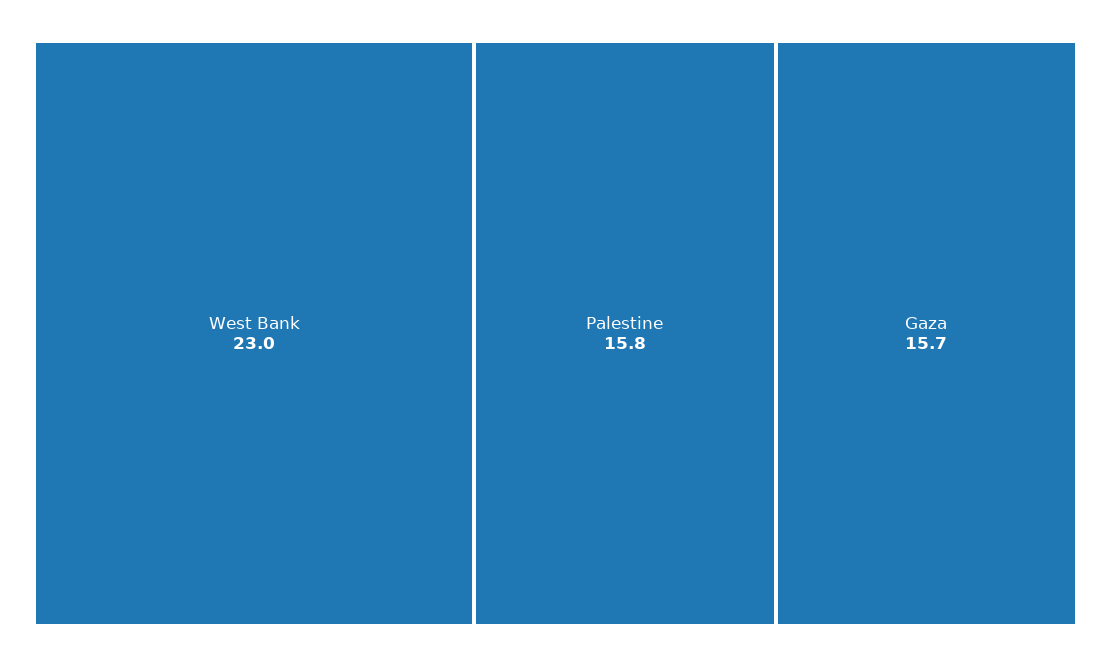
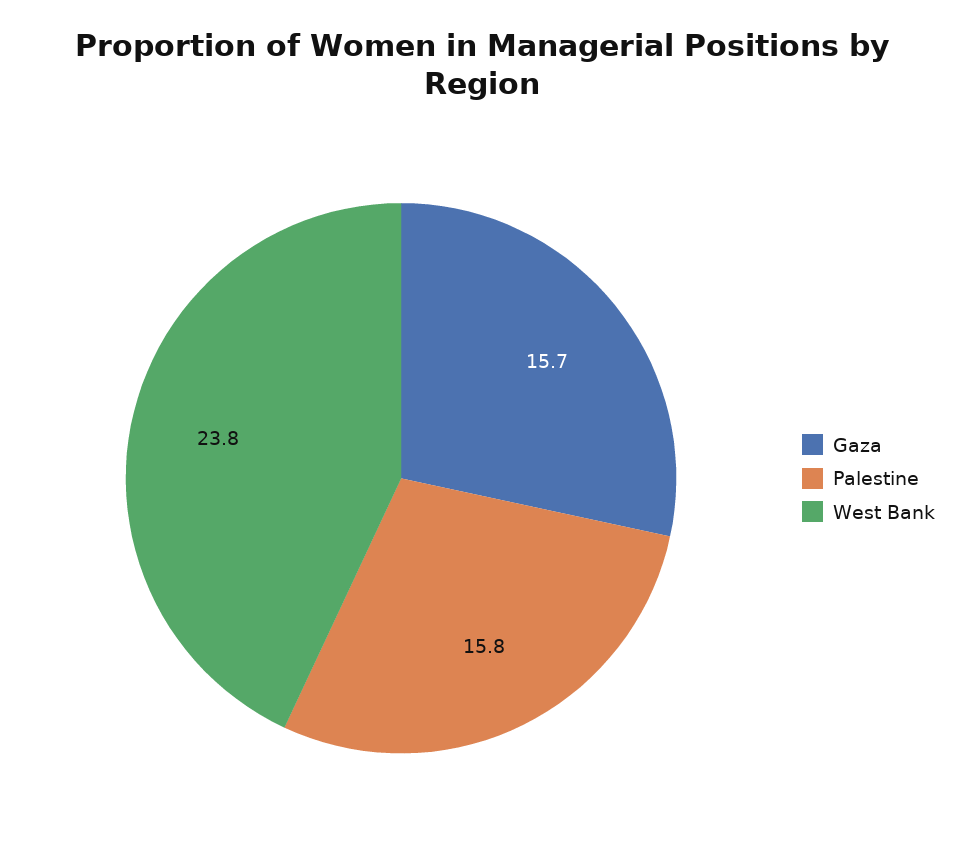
West Bank: 23 -> 23.8

